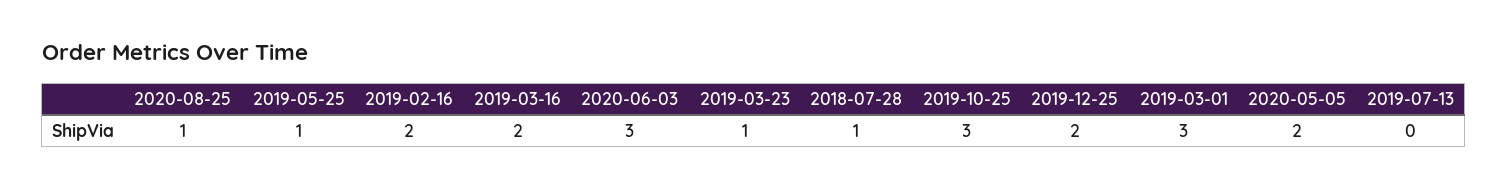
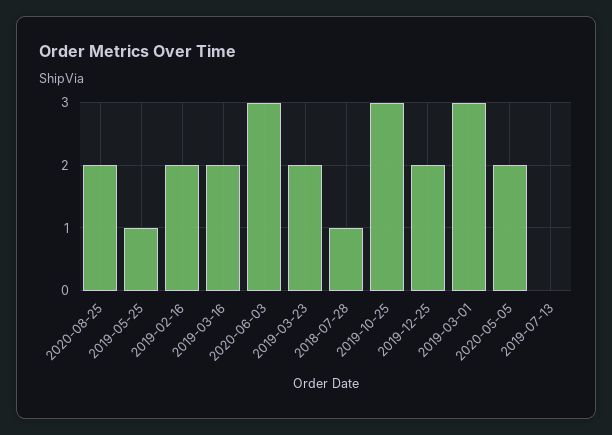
2020-08-25: 1 -> 2
2019-03-23: 1 -> 2

